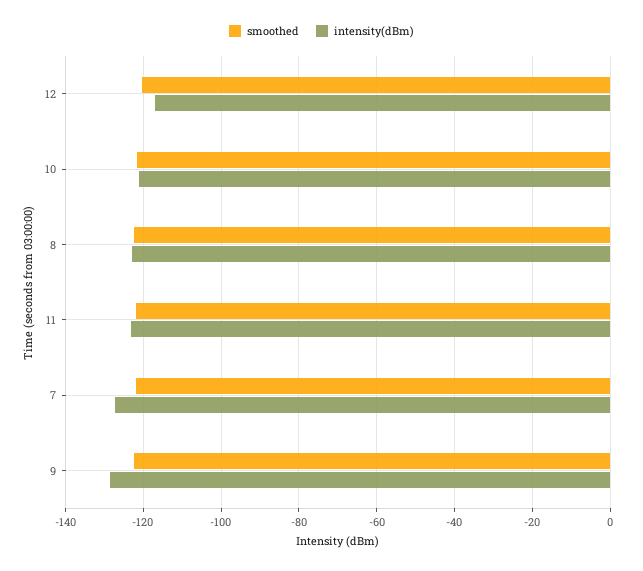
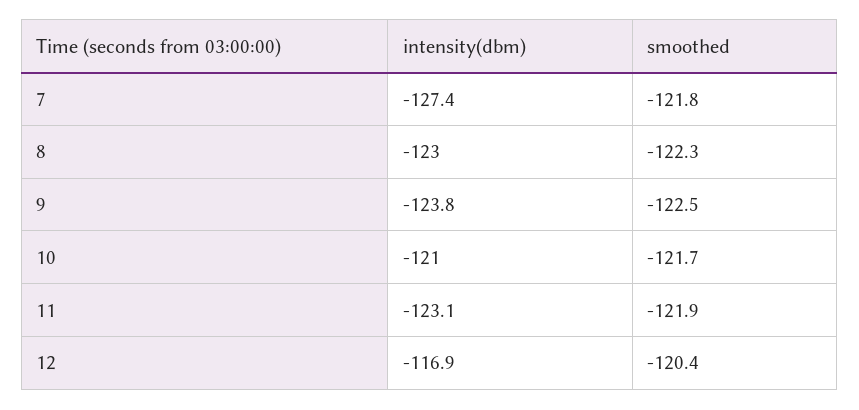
intensity(dBm), 9: -128 -> -123.8

